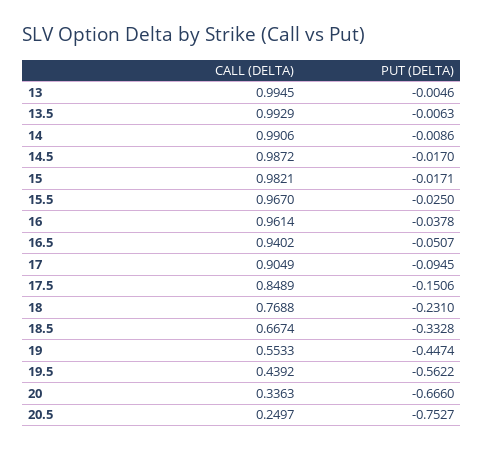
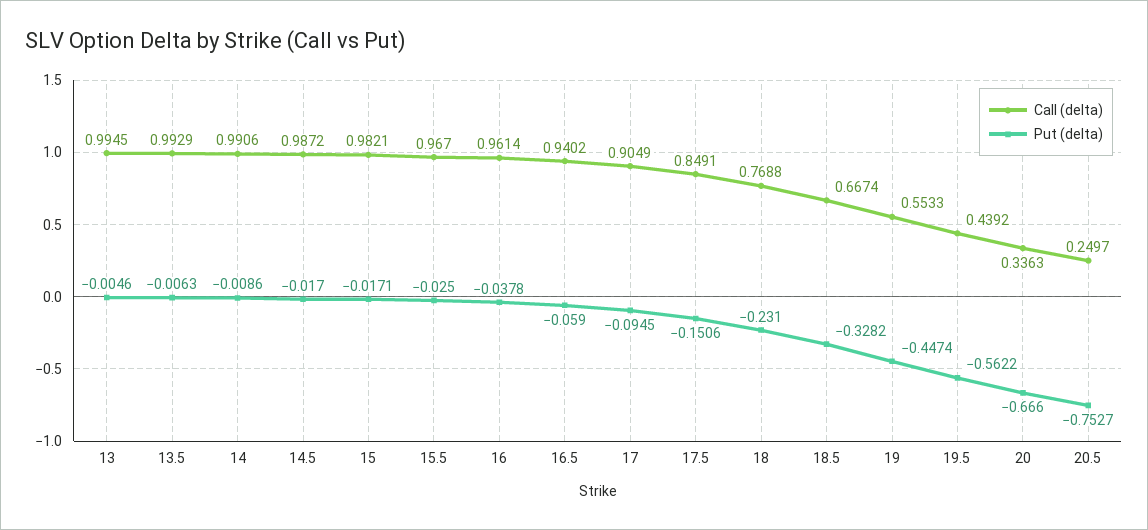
PUT (DELTA), 16.5: -0.0507 -> -0.059
CALL (DELTA), 17.5: 0.8489 -> 0.8491
PUT (DELTA), 18.5: -0.3328 -> -0.3282

